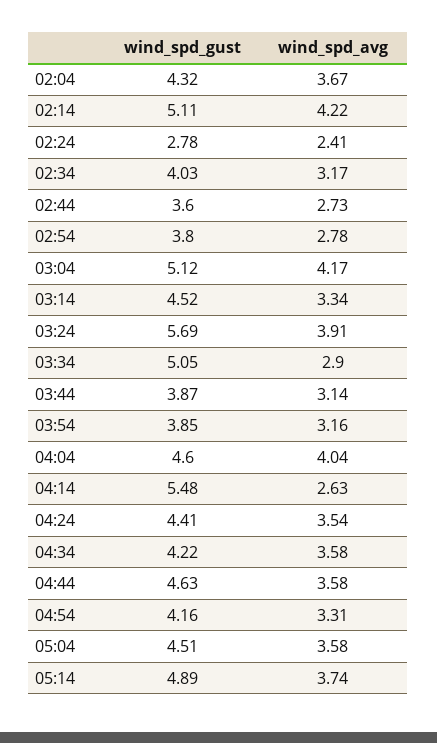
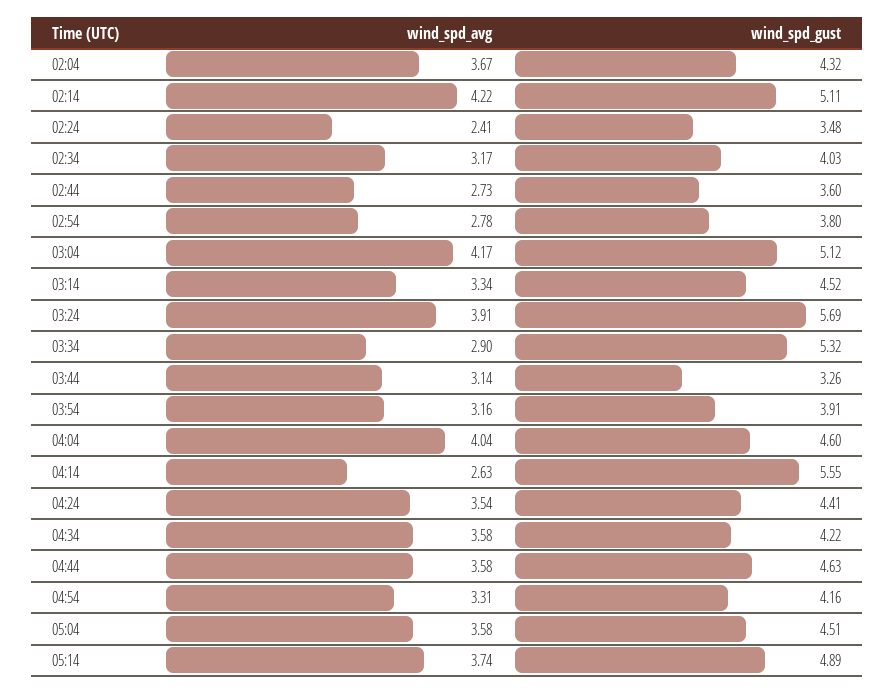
wind_spd_gust, 02:24: 2.78 -> 3.48
wind_spd_gust, 03:34: 5.05 -> 5.32
wind_spd_gust, 03:44: 3.87 -> 3.26
wind_spd_gust, 03:54: 3.85 -> 3.91
wind_spd_gust, 04:14: 5.48 -> 5.55

